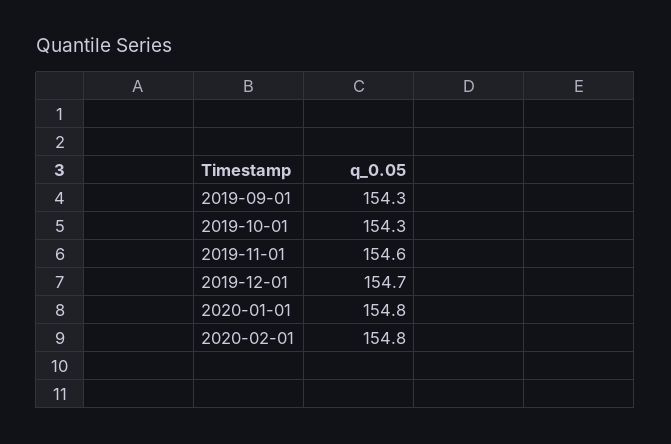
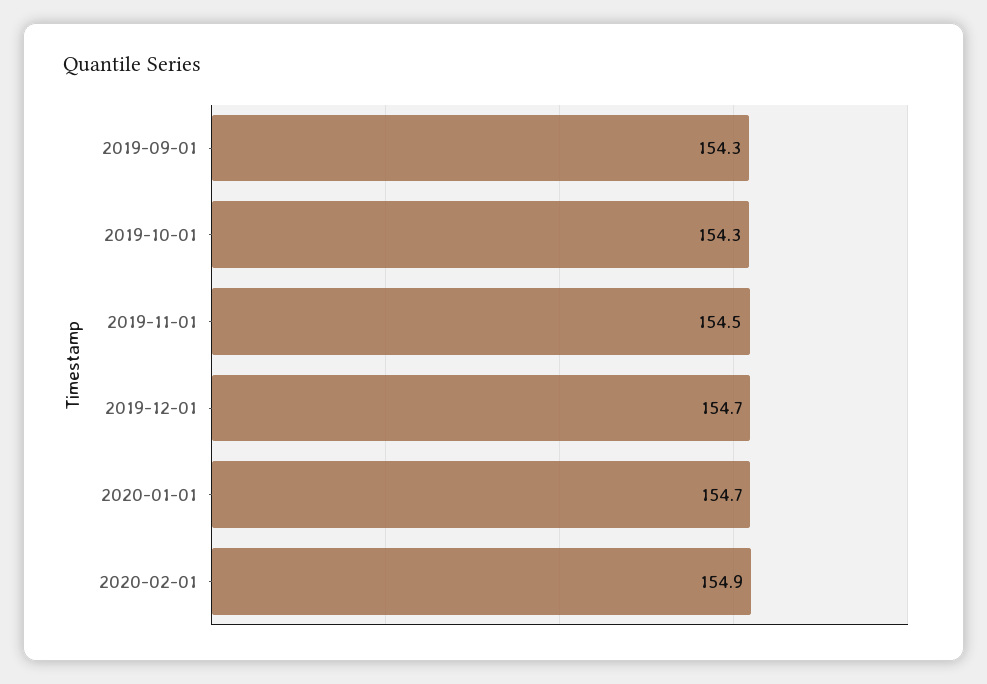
2019-11-01: 154.6 -> 154.5
2020-01-01: 154.8 -> 154.7
2020-02-01: 154.8 -> 154.9

